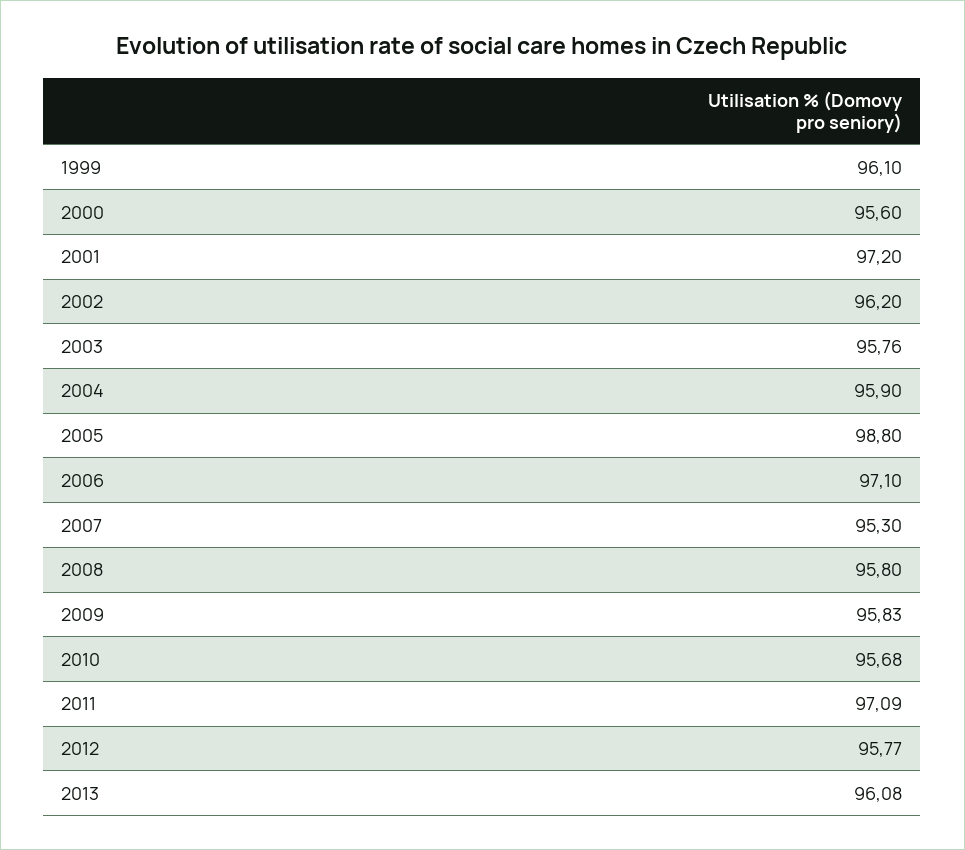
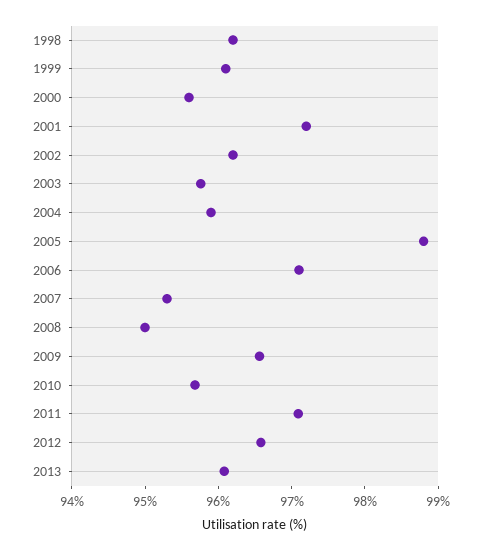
2008: 95.8 -> 95
2009: 95.83 -> 96.6
2012: 95.77 -> 96.6
1998: none -> 96.2

